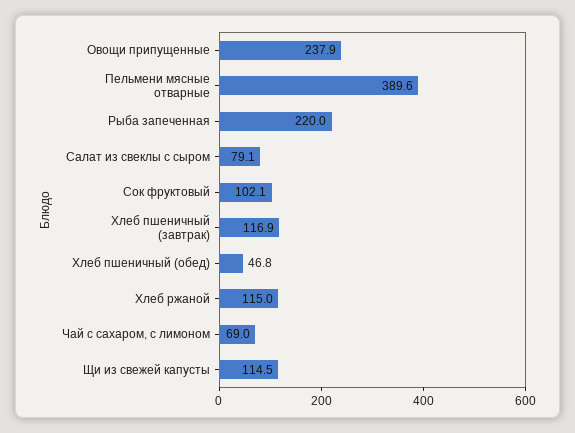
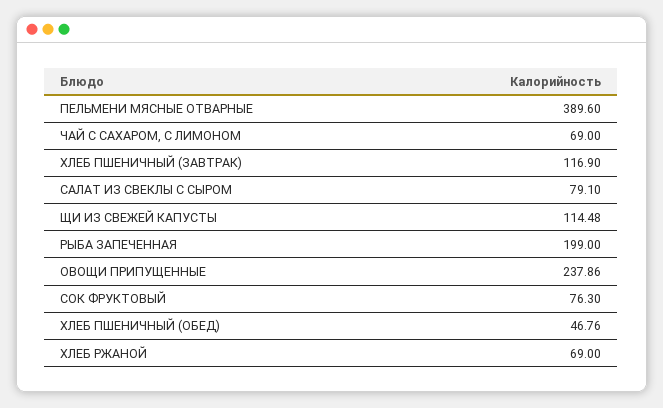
Рыба запеченная: 220 -> 199
Сок фруктовый: 102.1 -> 76.3
Хлеб ржаной: 115 -> 69

